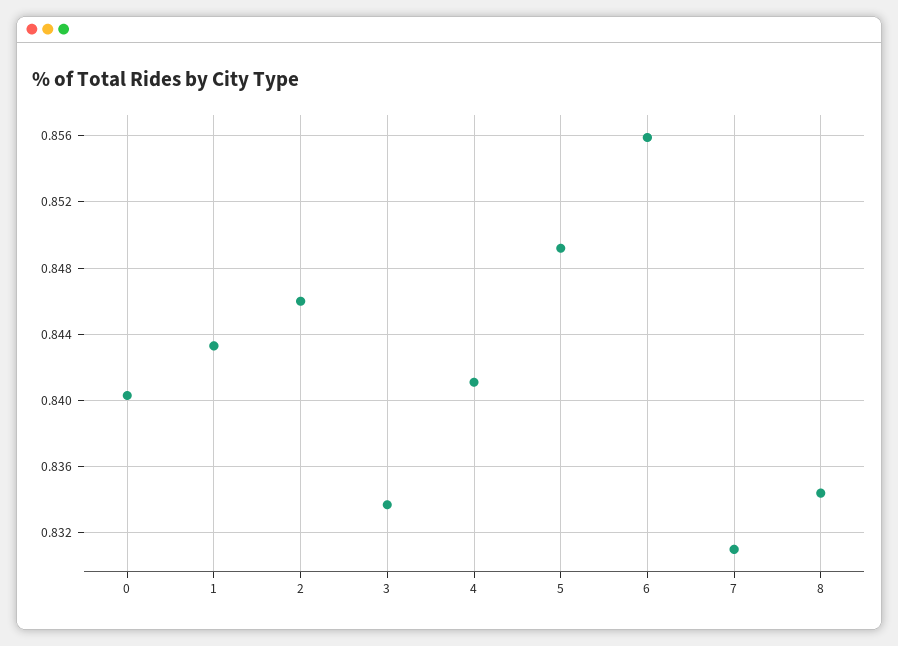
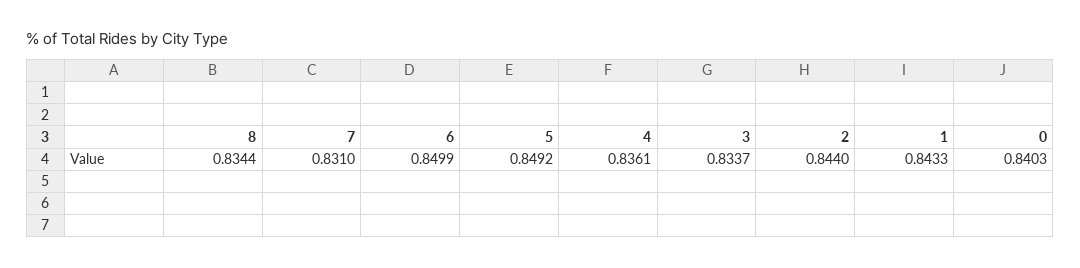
2: 0.846 -> 0.844
4: 0.841 -> 0.8361
6: 0.856 -> 0.8499

